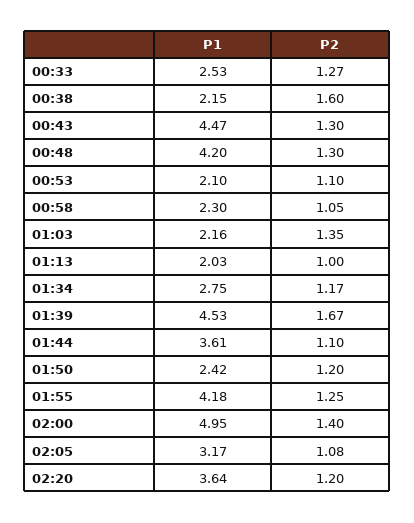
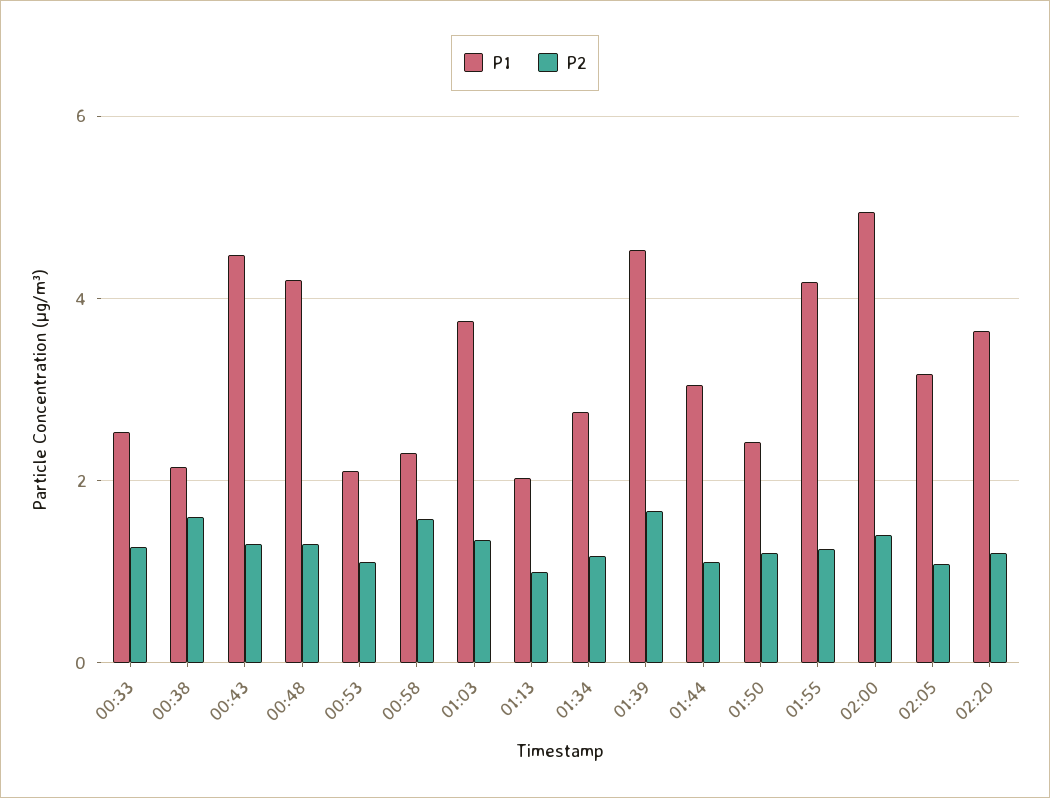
P2, 00:58: 1.05 -> 1.6
P1, 01:03: 2.16 -> 3.8
P1, 01:44: 3.61 -> 3

